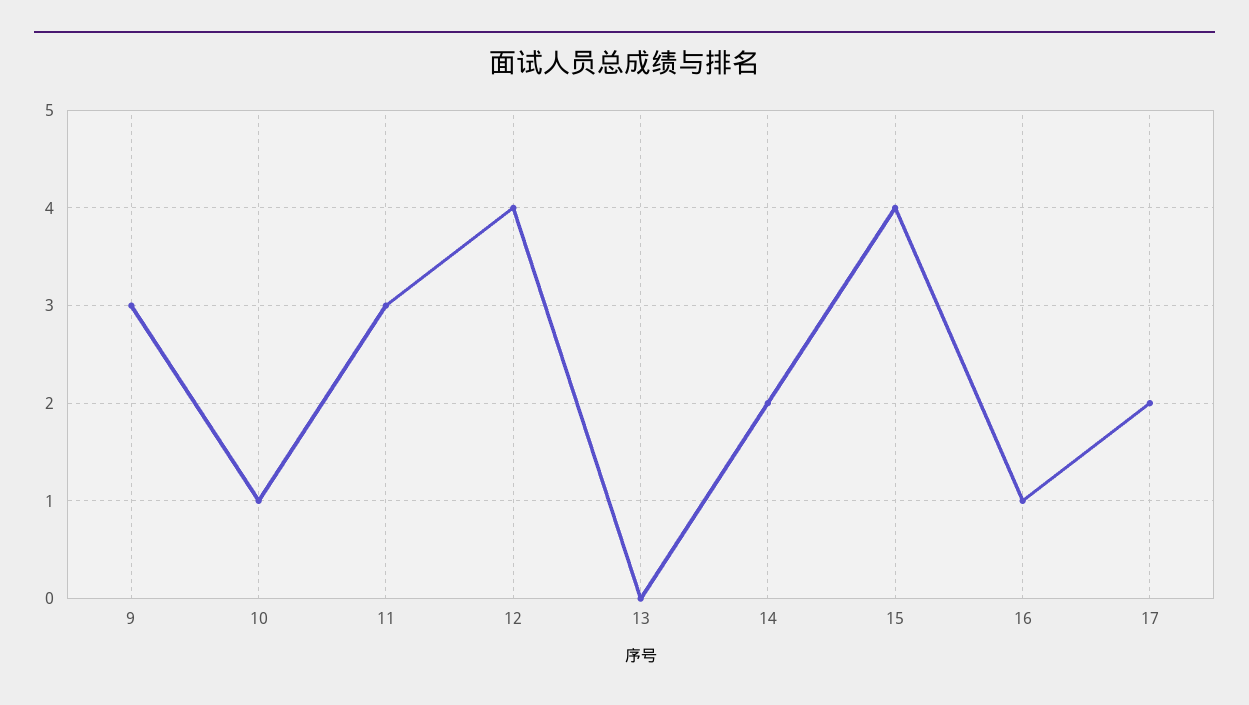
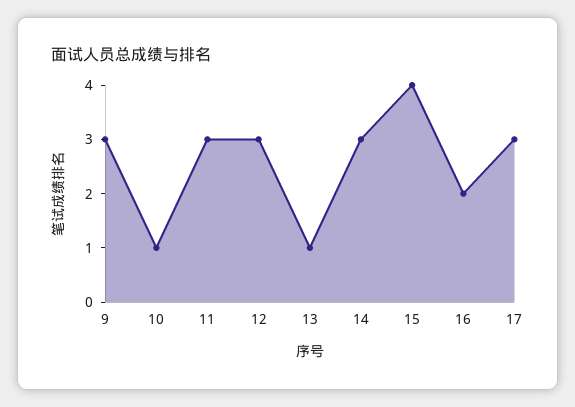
12: 4 -> 3
13: 0 -> 1
14: 2 -> 3
16: 1 -> 2
17: 2 -> 3

